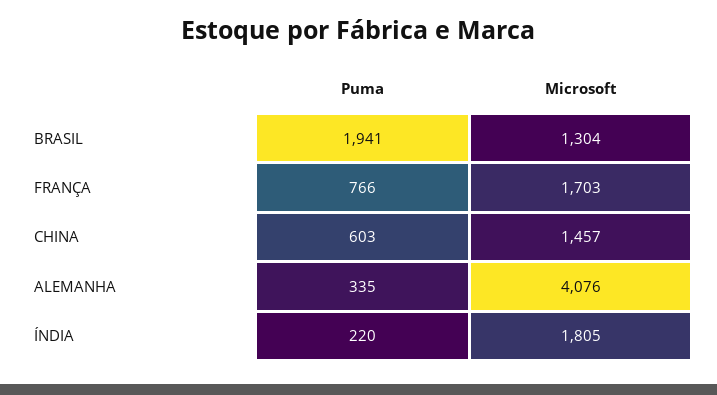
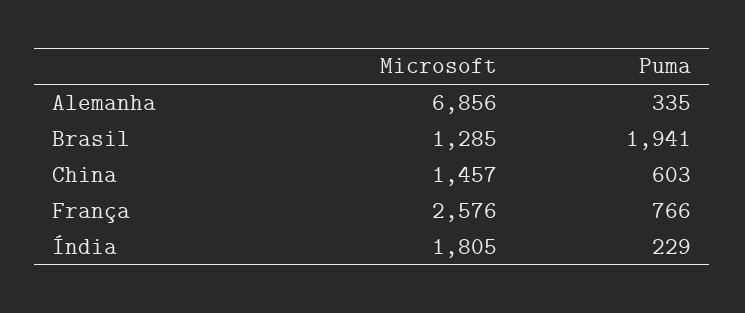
Microsoft, BRASIL: 1304 -> 1285
Microsoft, FRANÇA: 1703 -> 2576
Microsoft, ALEMANHA: 4076 -> 6856
Puma, ÍNDIA: 220 -> 229

